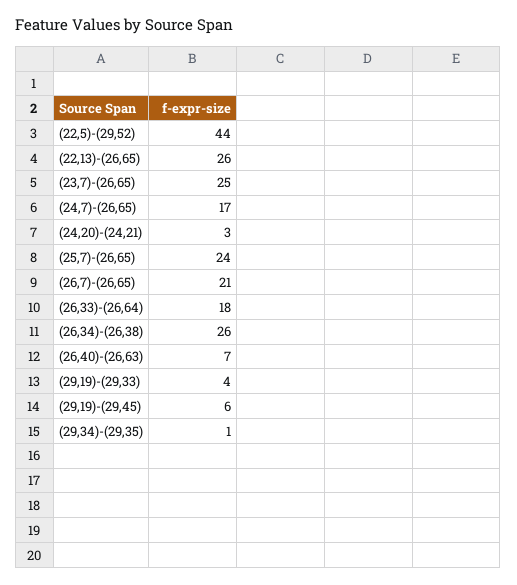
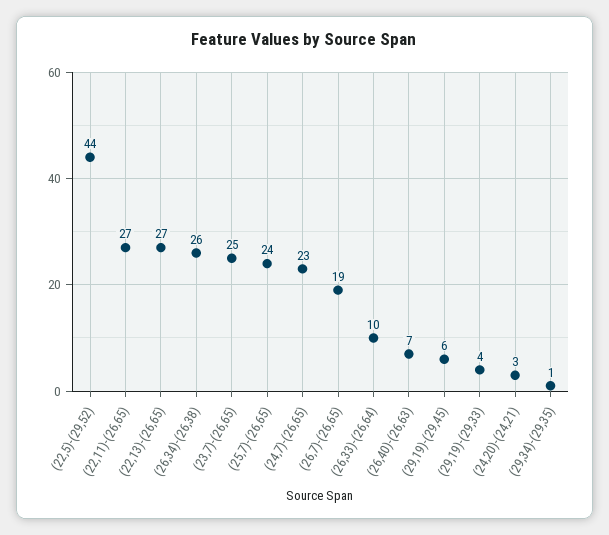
(22,13)-(26,65): 26 -> 27
(24,7)-(26,65): 17 -> 23
(26,7)-(26,65): 21 -> 19
(26,33)-(26,64): 18 -> 10
(22,11)-(26,65): none -> 27

